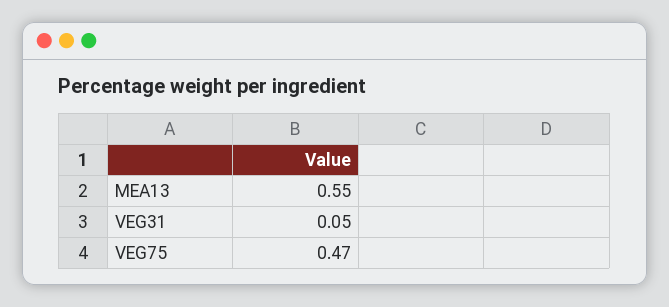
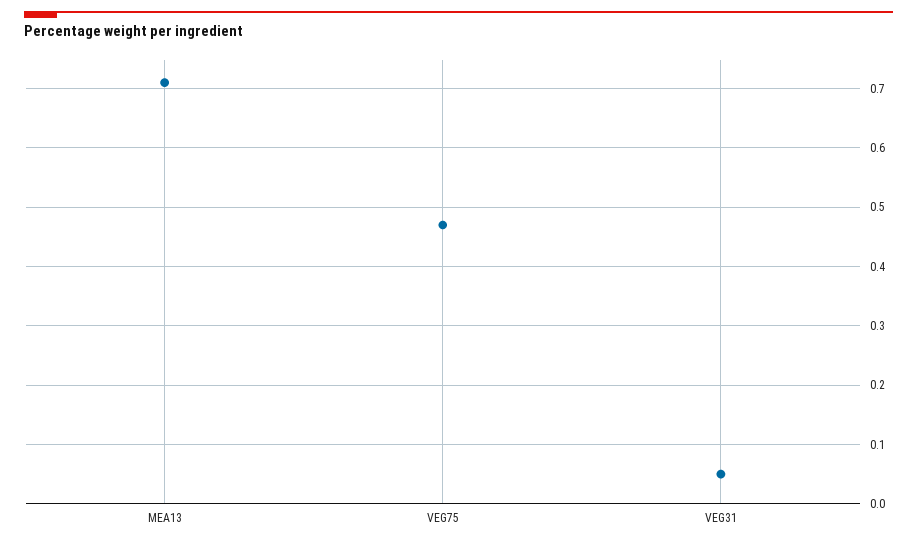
MEA13: 0.55 -> 0.7

